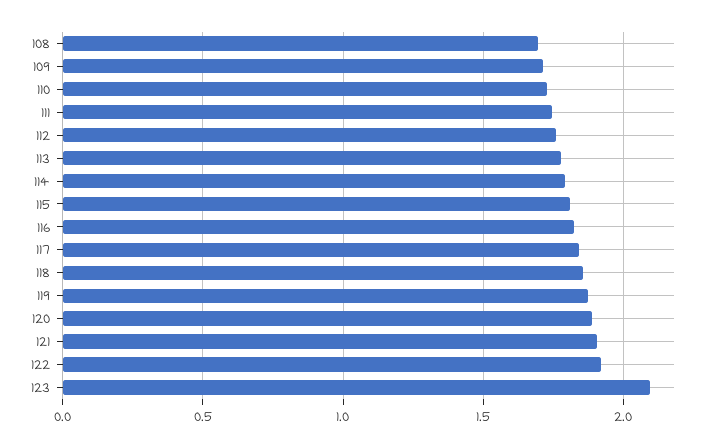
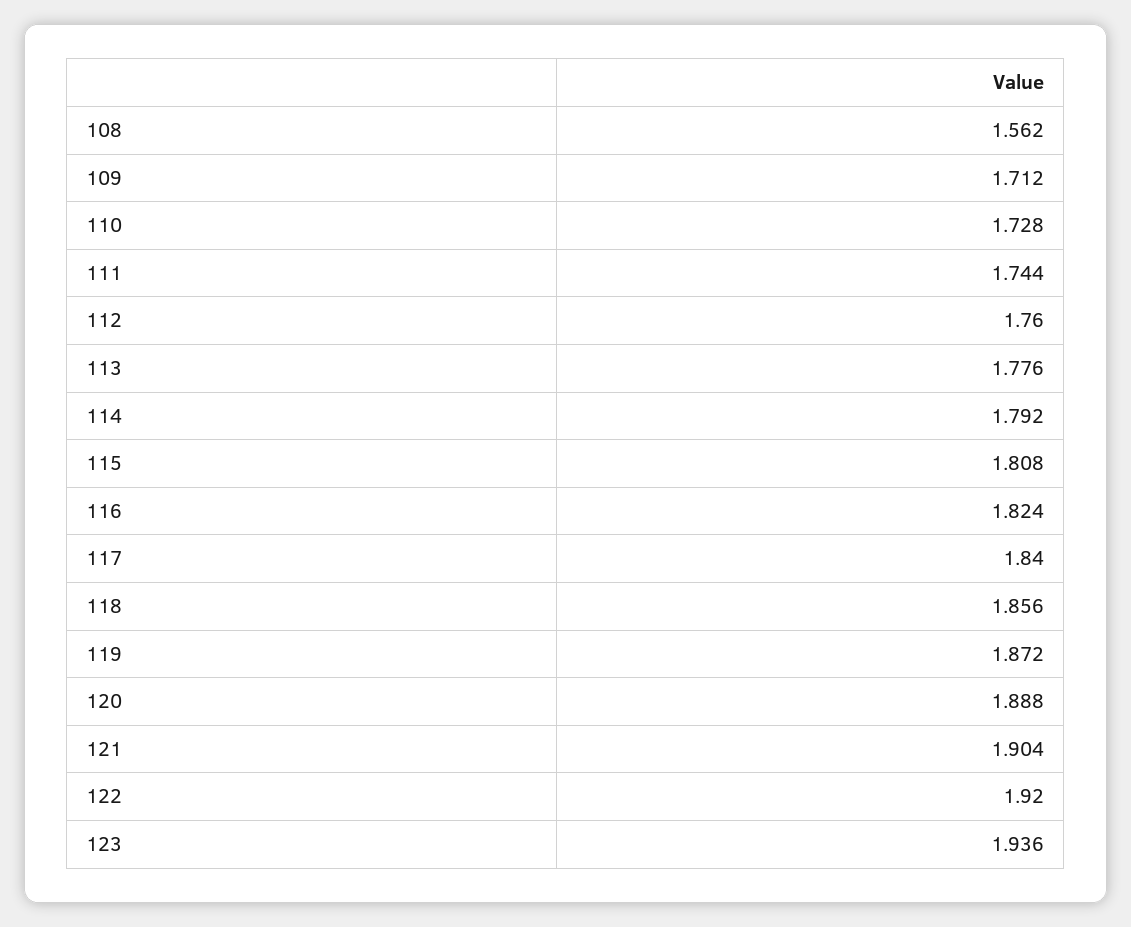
108: 1.7 -> 1.562
123: 2.1 -> 1.936

